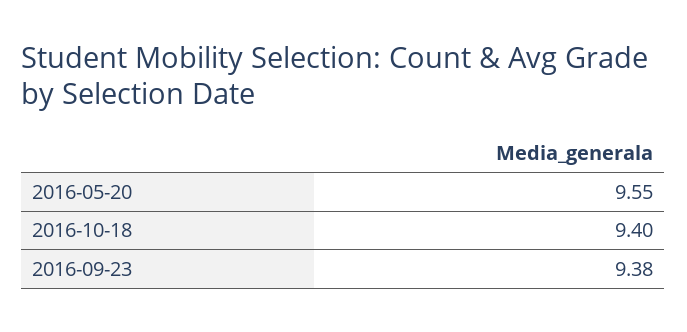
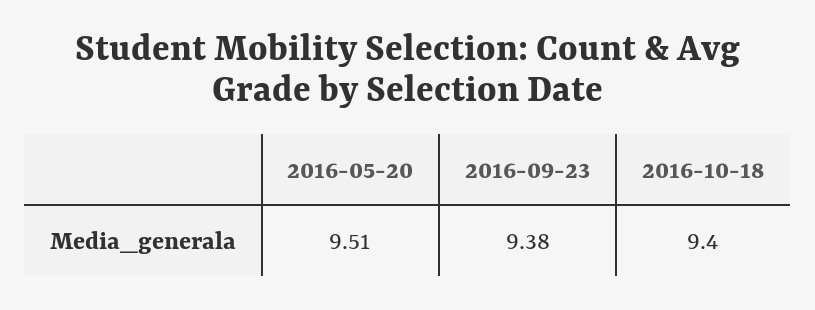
2016-05-20: 9.55 -> 9.51

